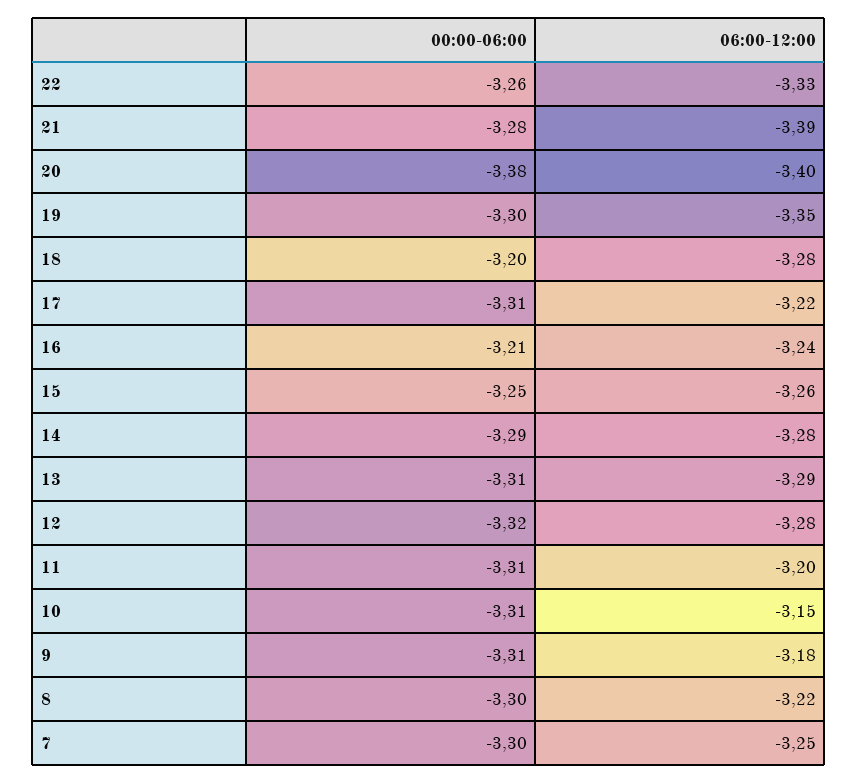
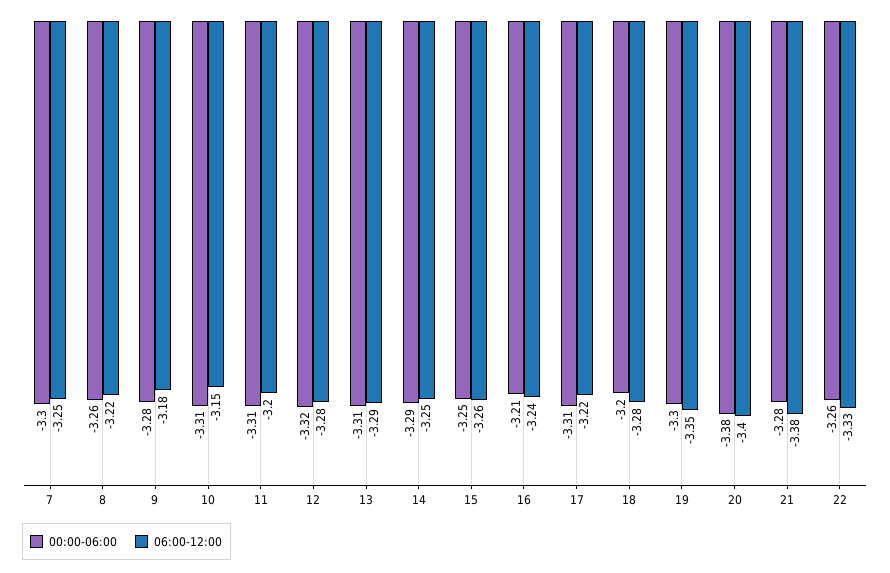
06:00-12:00, 21: -3.39 -> -3.38
06:00-12:00, 14: -3.28 -> -3.25
00:00-06:00, 9: -3.31 -> -3.28
00:00-06:00, 8: -3.3 -> -3.26

